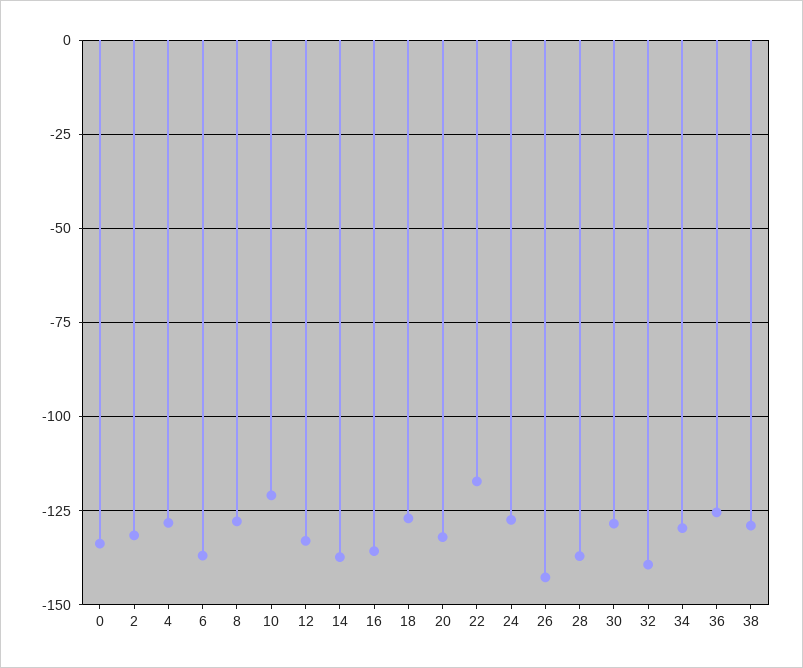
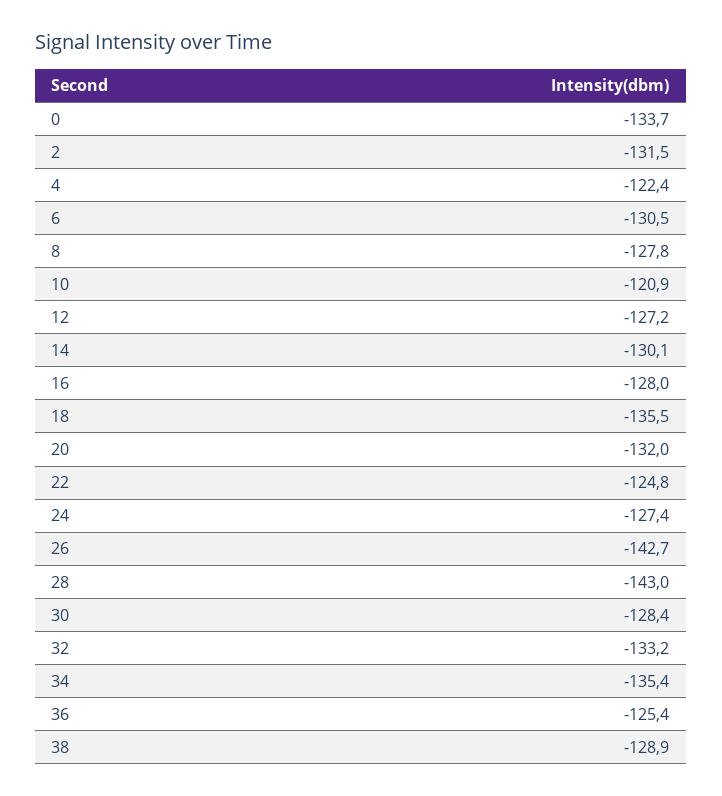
4: -127.5 -> -122.4
6: -137.5 -> -130.5
12: -132.5 -> -127.2
14: -137.5 -> -130.1
16: -135 -> -128
18: -127.5 -> -135.5
22: -117.5 -> -124.8
28: -137.5 -> -143
32: -140 -> -133.2
34: -130 -> -135.4

